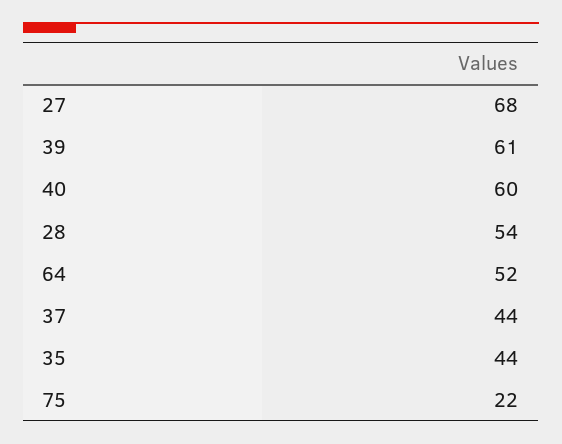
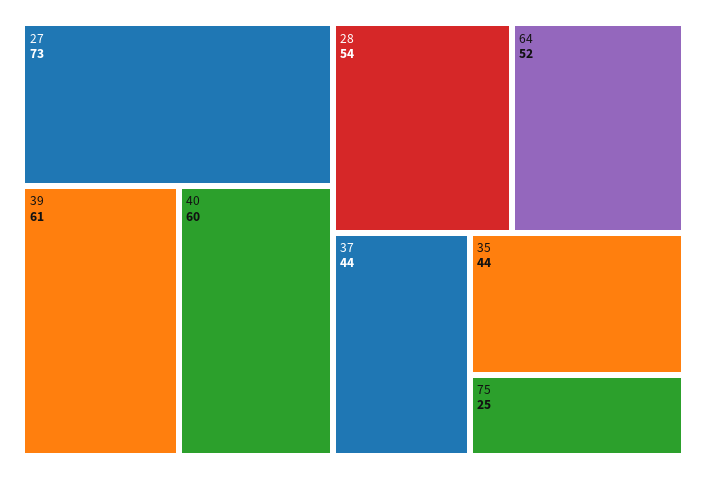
27: 68 -> 73
75: 22 -> 25

